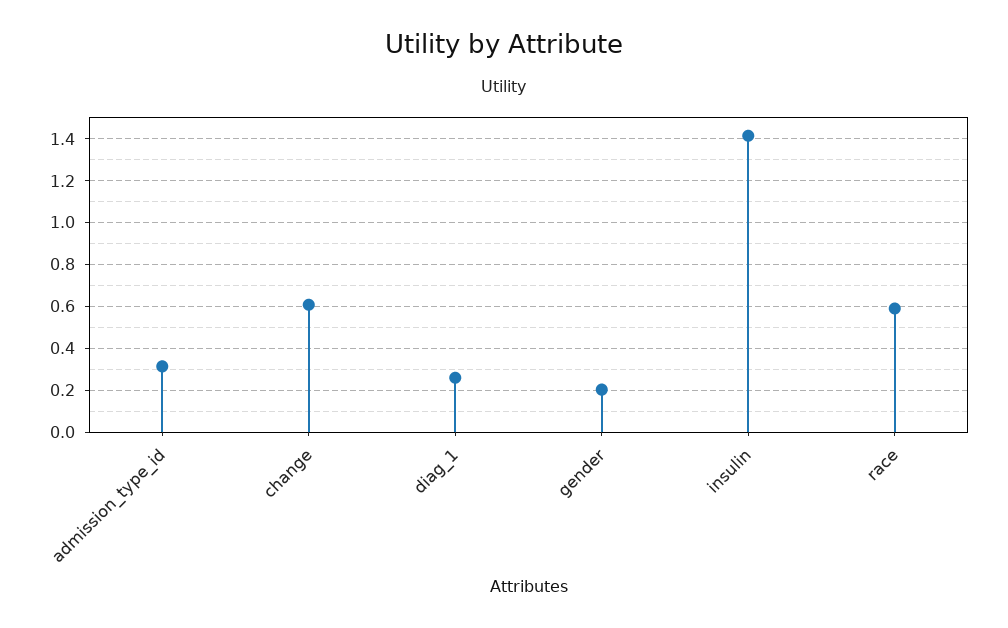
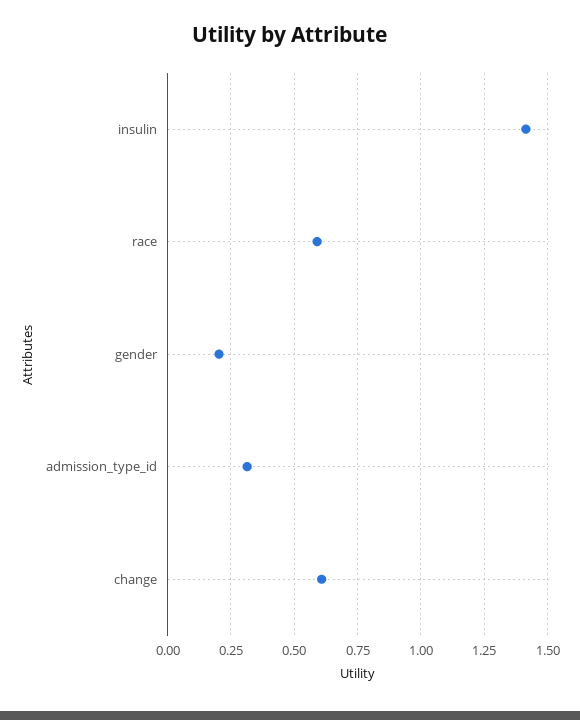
diag_1: 0.25 -> none

